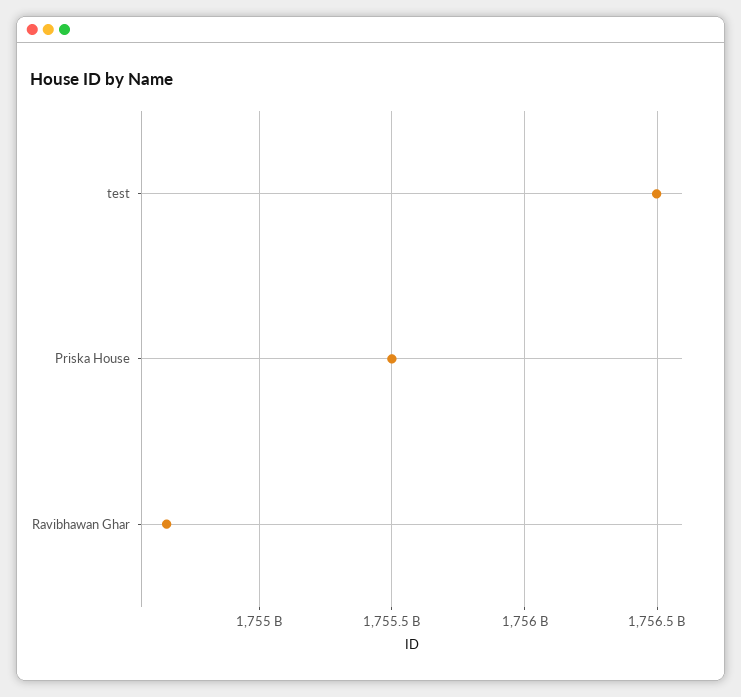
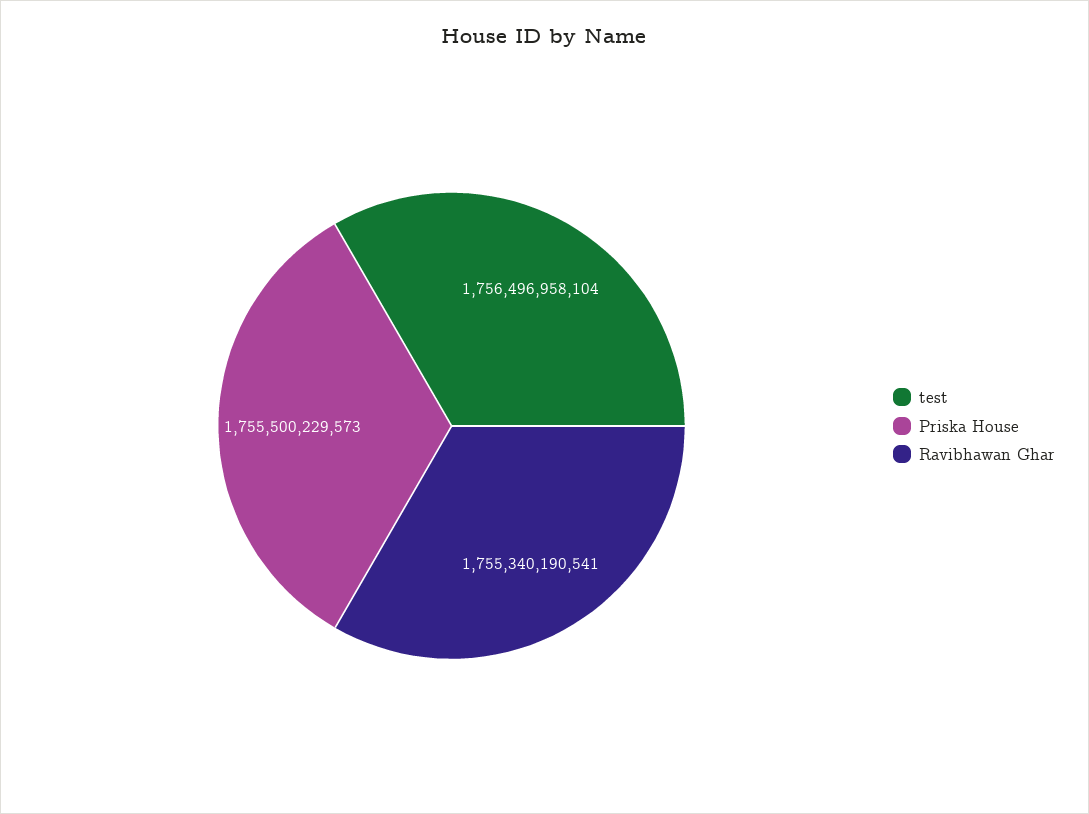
Ravibhawan Ghar: 1754650000000 -> 1755340190541

